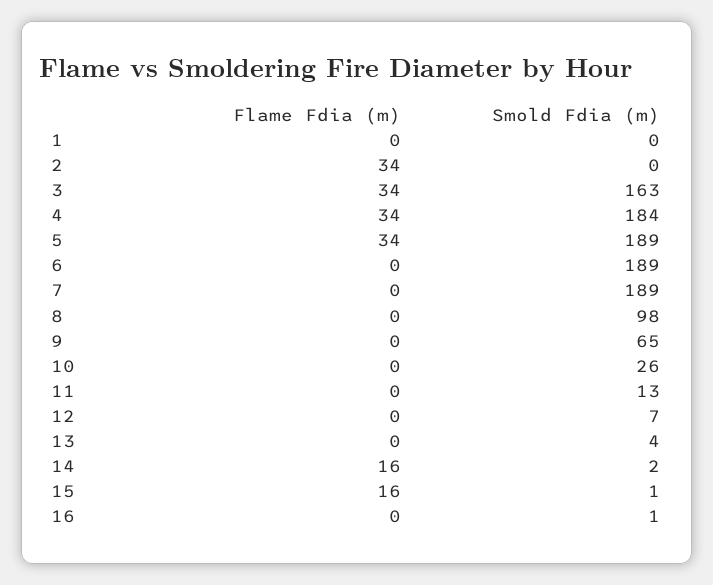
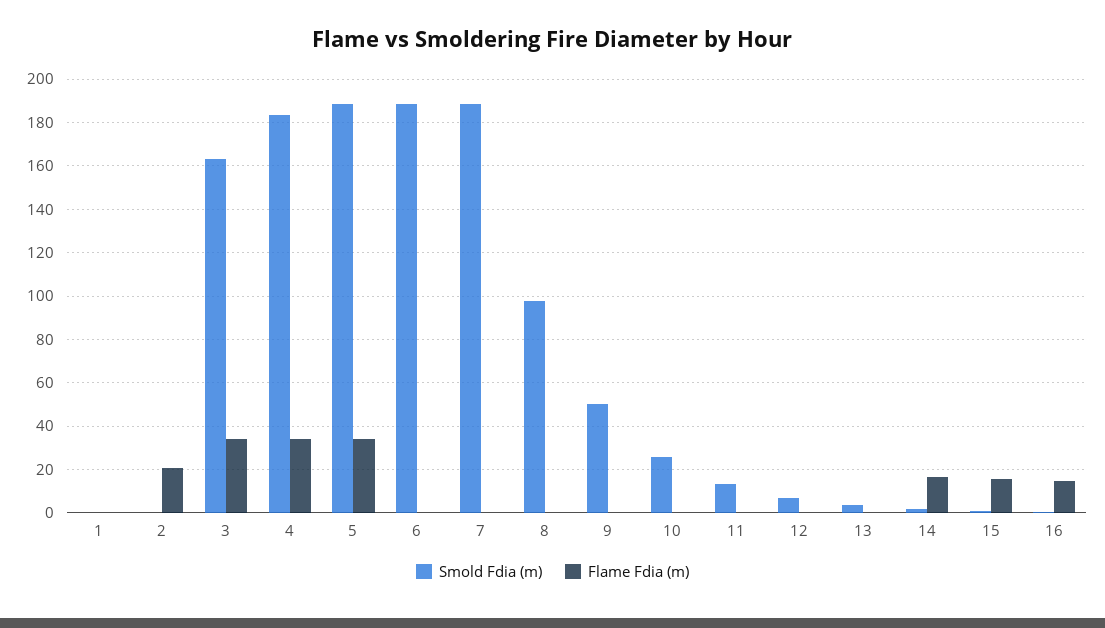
Flame Fdia (m), 2: 34 -> 20
Smold Fdia (m), 9: 65 -> 50
Flame Fdia (m), 16: 0 -> 15

